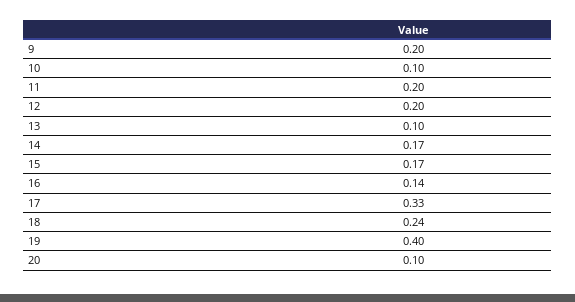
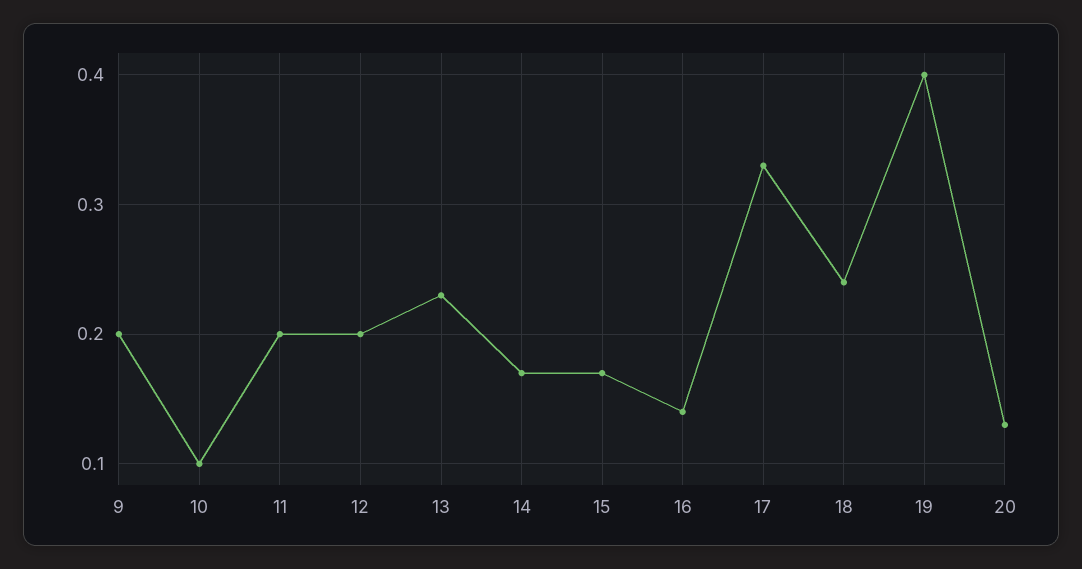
13: 0.1 -> 0.23
20: 0.1 -> 0.13

